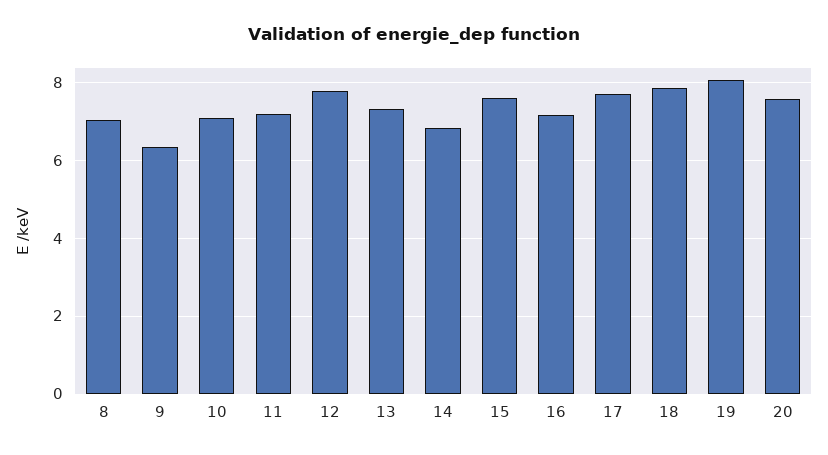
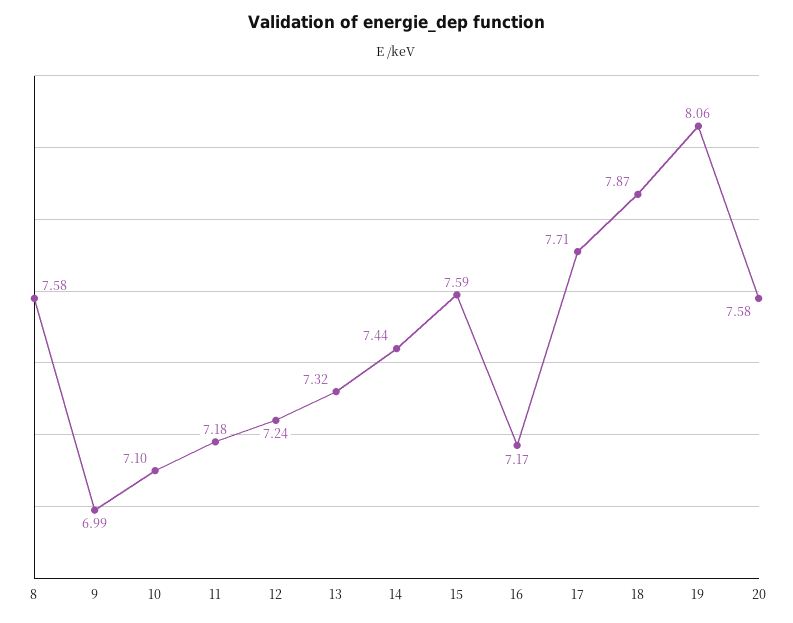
8: 7 -> 7.58
9: 6.4 -> 6.99
12: 7.8 -> 7.24
14: 6.8 -> 7.44

